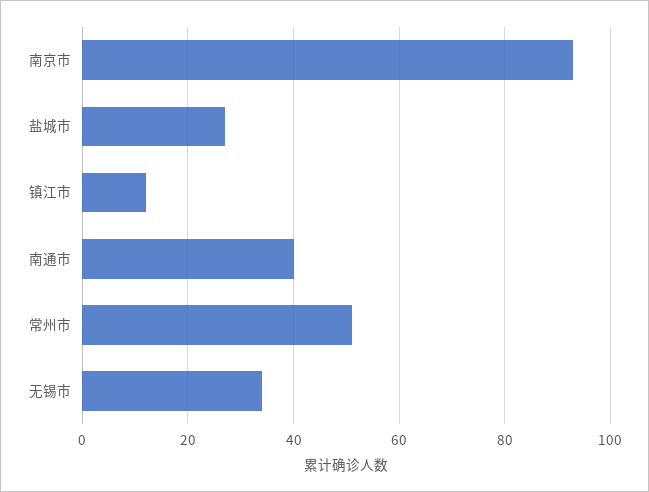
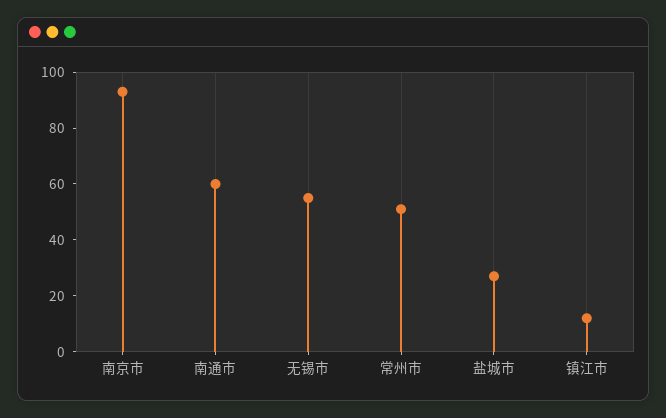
南通市: 40 -> 60
无锡市: 35 -> 55

